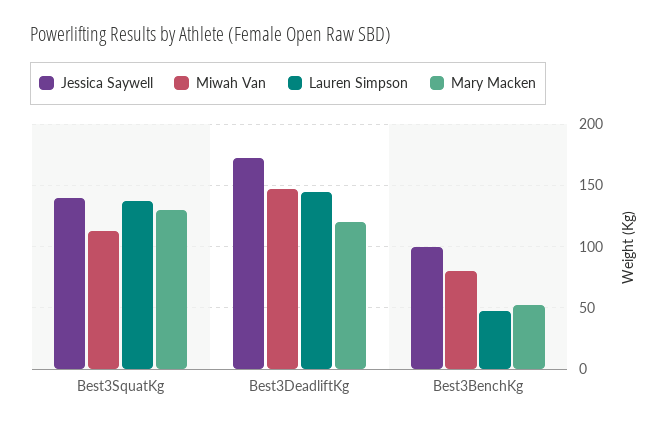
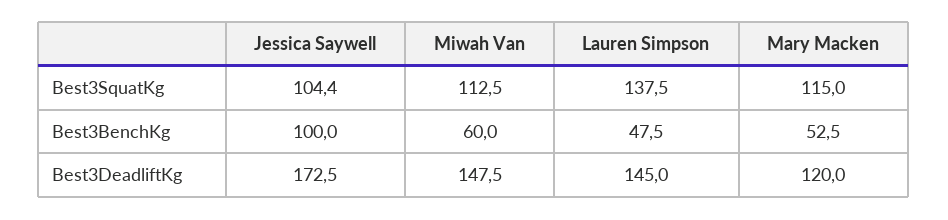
Jessica Saywell, Best3SquatKg: 140 -> 104.4
Mary Macken, Best3SquatKg: 130 -> 115
Miwah Van, Best3BenchKg: 80 -> 60

